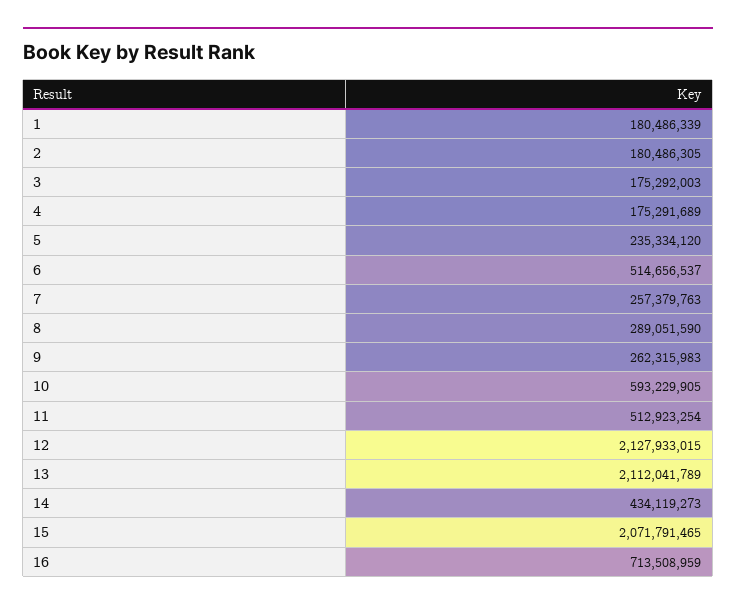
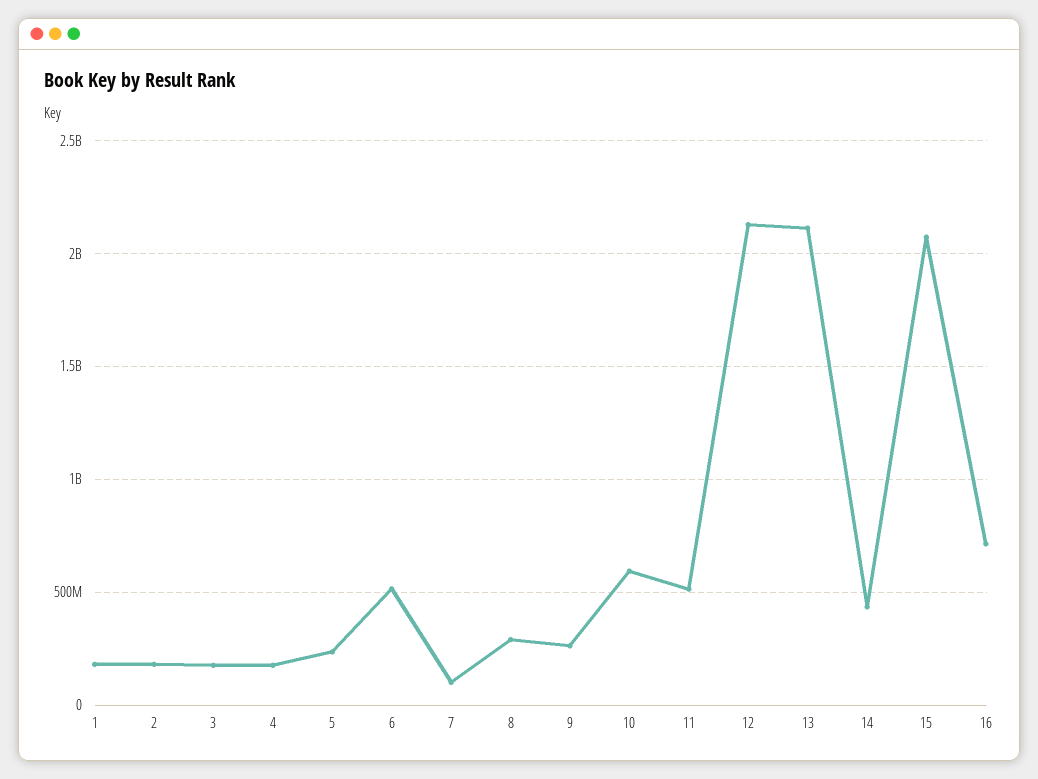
7: 257379763 -> 100000000

